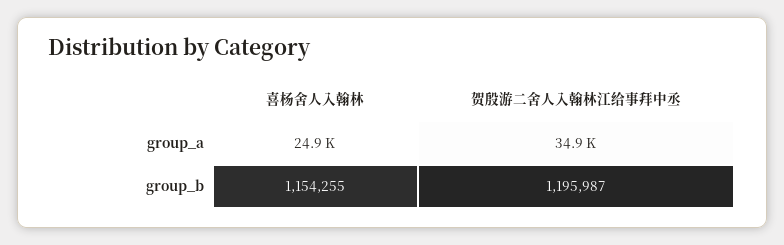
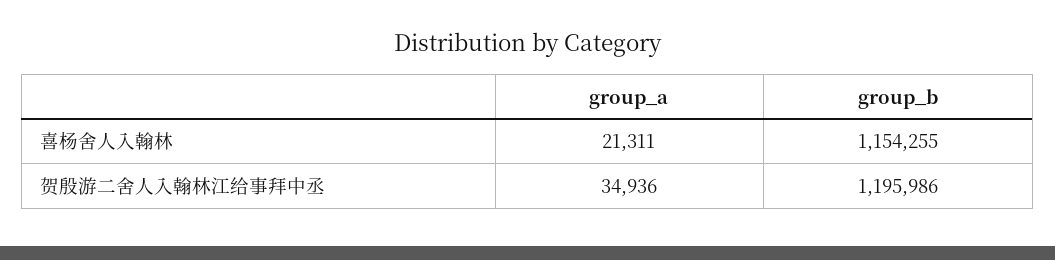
喜杨舍人入翰林, group_a: 24900 -> 21311
贺殷游二舍人入翰林江给事拜中丞, group_b: 1195987 -> 1195986

